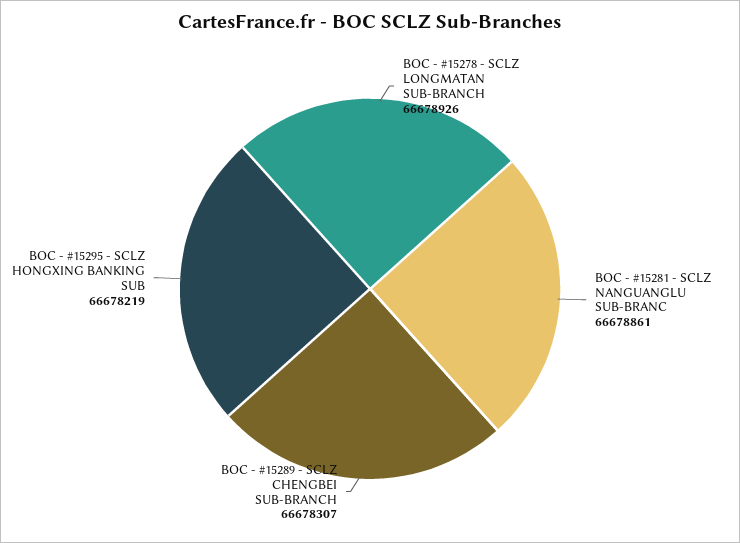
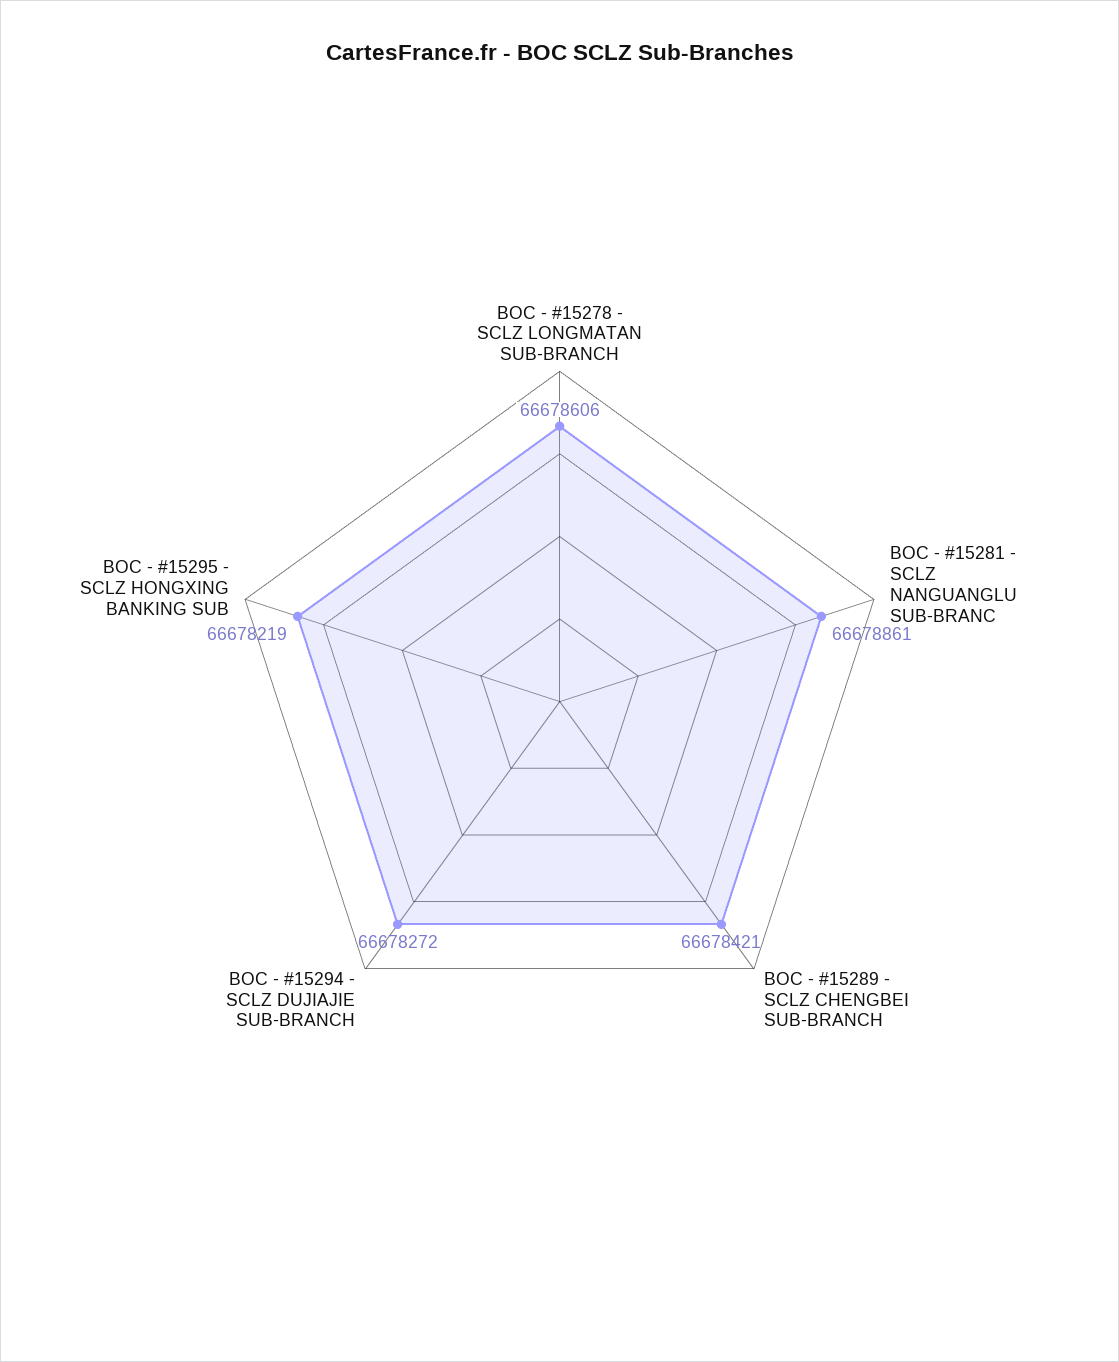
BOC - #15278 - SCLZ LONGMATAN SUB-BRANCH: 66678926 -> 66678606
BOC - #15289 - SCLZ CHENGBEI SUB-BRANCH: 66678307 -> 66678421
BOC - #15294 - SCLZ DUJIAJIE SUB-BRANCH: none -> 66678272

